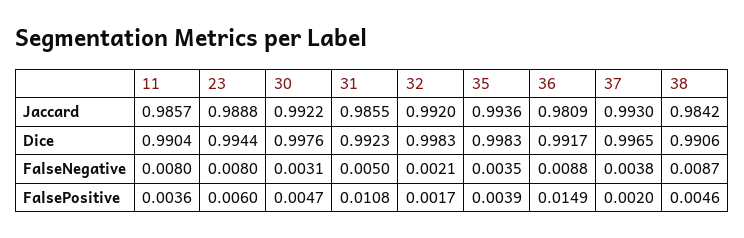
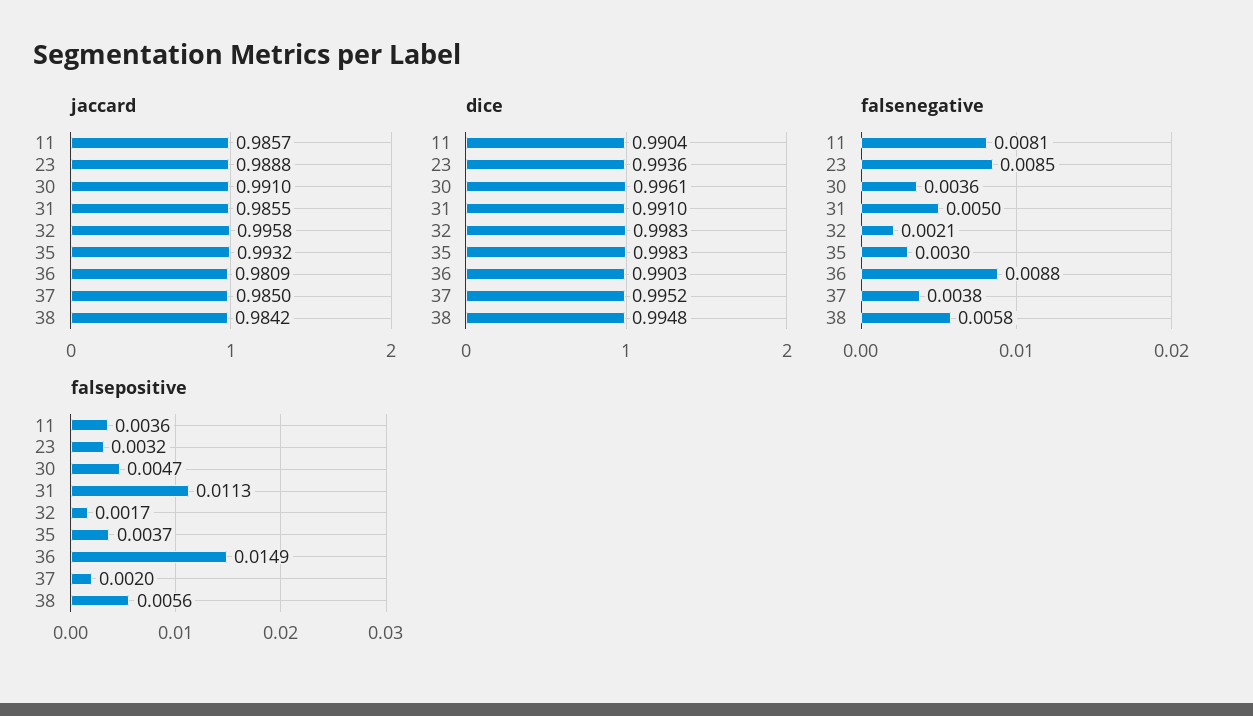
Jaccard, 30: 0.9922 -> 0.991
Jaccard, 32: 0.992 -> 0.9958
Jaccard, 35: 0.9936 -> 0.9932
Jaccard, 37: 0.993 -> 0.985
Dice, 23: 0.9944 -> 0.9936
Dice, 30: 0.9976 -> 0.9961
Dice, 31: 0.9923 -> 0.991
Dice, 36: 0.9917 -> 0.9903
Dice, 37: 0.9965 -> 0.9952
Dice, 38: 0.9906 -> 0.9948
FalseNegative, 11: 0.008 -> 0.0081
FalseNegative, 23: 0.008 -> 0.0085
FalseNegative, 30: 0.0031 -> 0.0036
FalseNegative, 35: 0.0035 -> 0.003
FalseNegative, 38: 0.0087 -> 0.0058
FalsePositive, 23: 0.006 -> 0.0032
FalsePositive, 31: 0.0108 -> 0.0113
FalsePositive, 35: 0.0039 -> 0.0037
FalsePositive, 38: 0.0046 -> 0.0056

